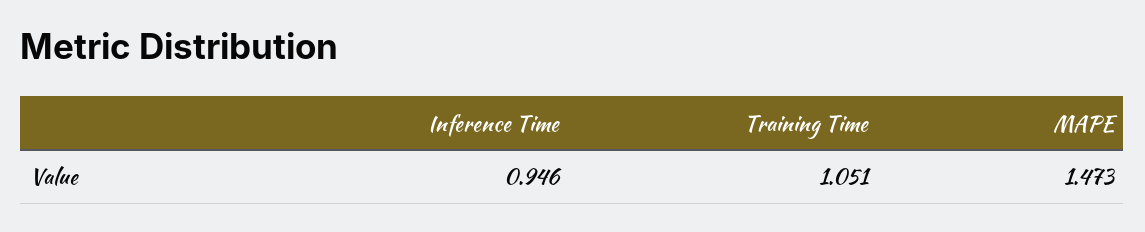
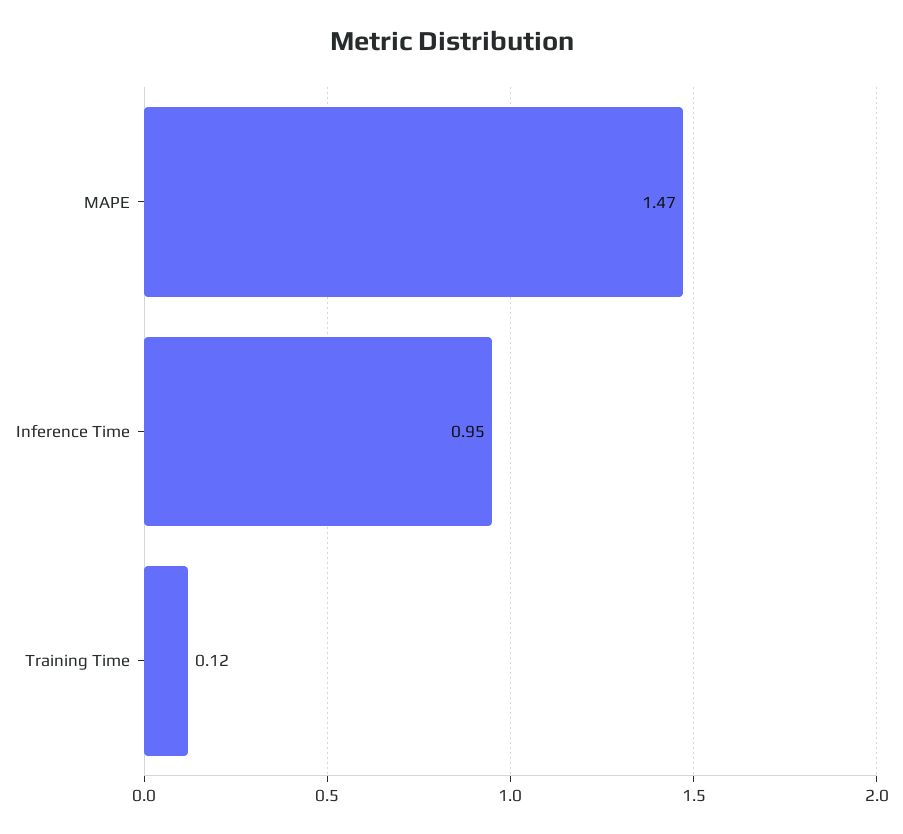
Training Time: 1.051 -> 0.12

